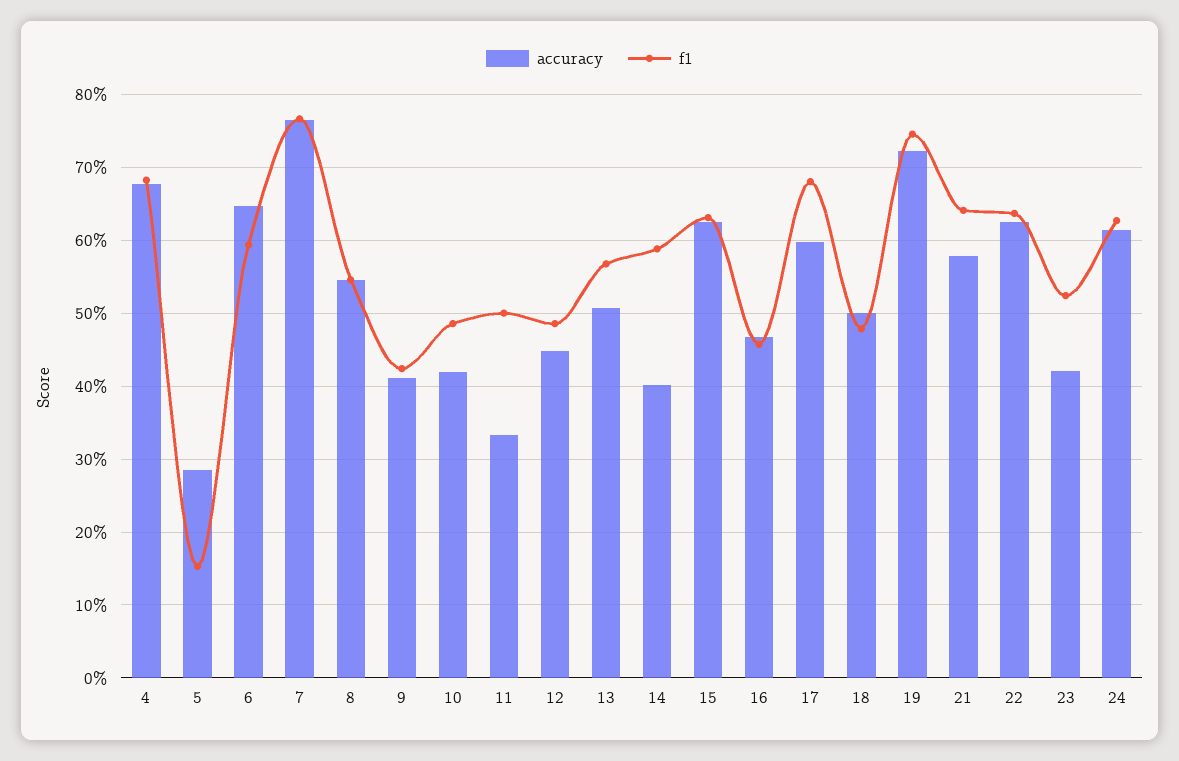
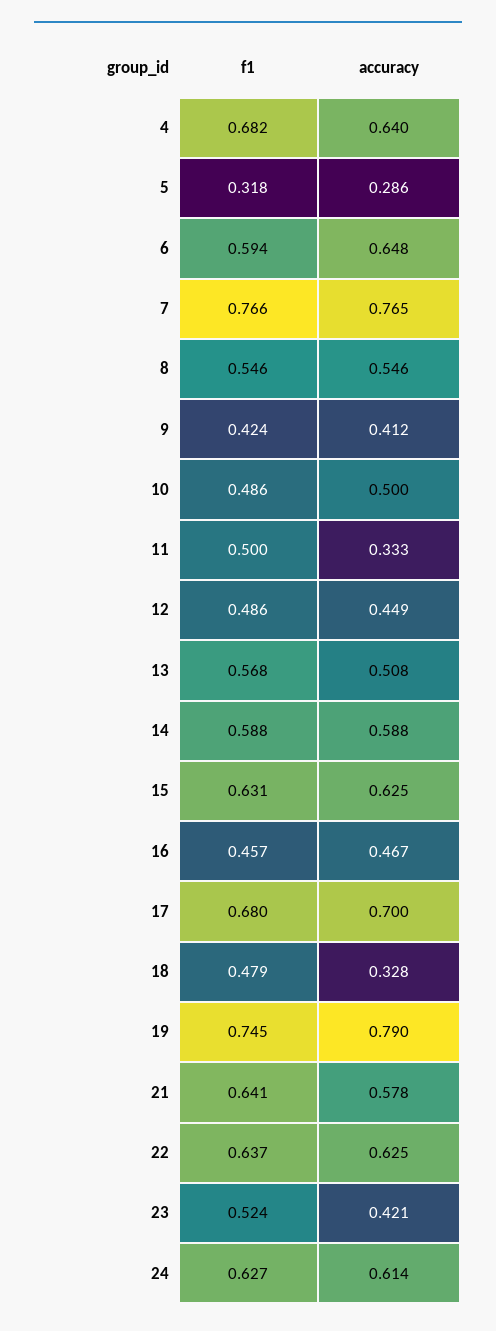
accuracy, 4: 0.68 -> 0.64
f1, 5: 0.15 -> 0.318
accuracy, 10: 0.42 -> 0.5
accuracy, 14: 0.4 -> 0.588
accuracy, 17: 0.6 -> 0.7
accuracy, 18: 0.5 -> 0.328
accuracy, 19: 0.72 -> 0.79

